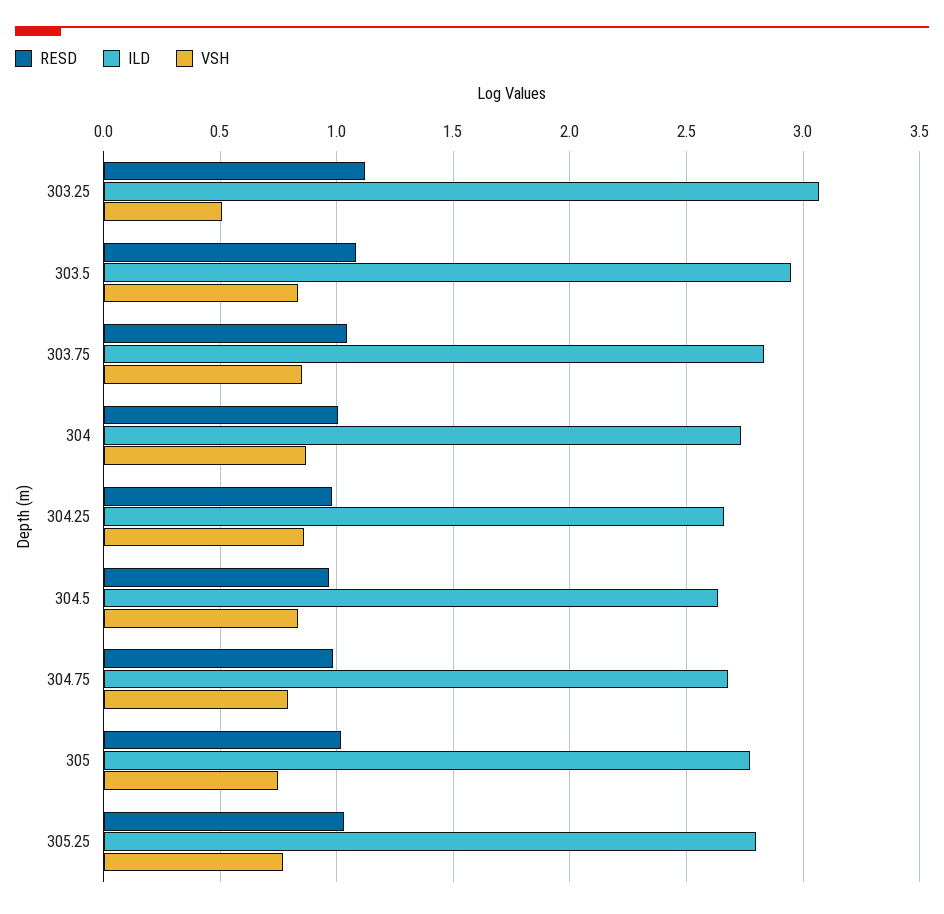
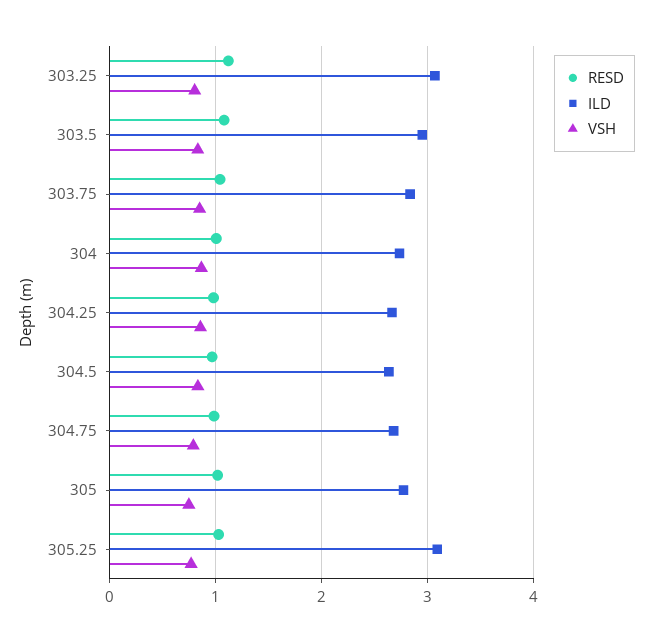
VSH, 303.25: 0.5 -> 0.8
ILD, 305.25: 2.8 -> 3.1

